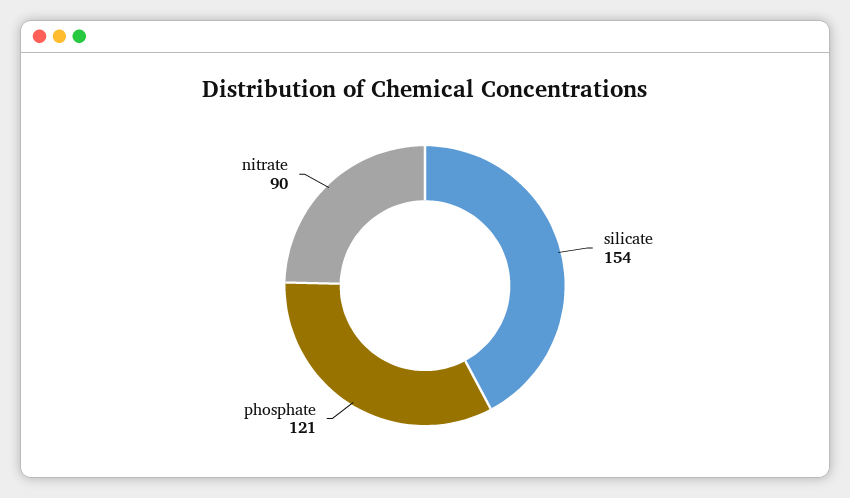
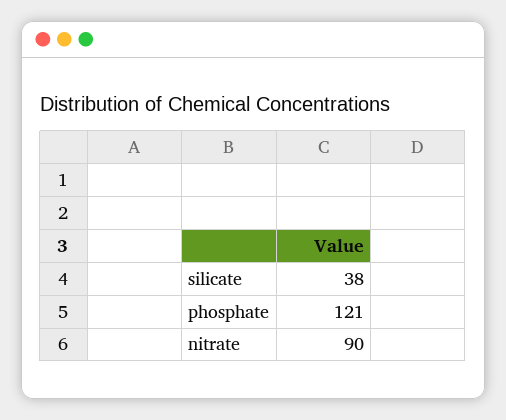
silicate: 154 -> 38

